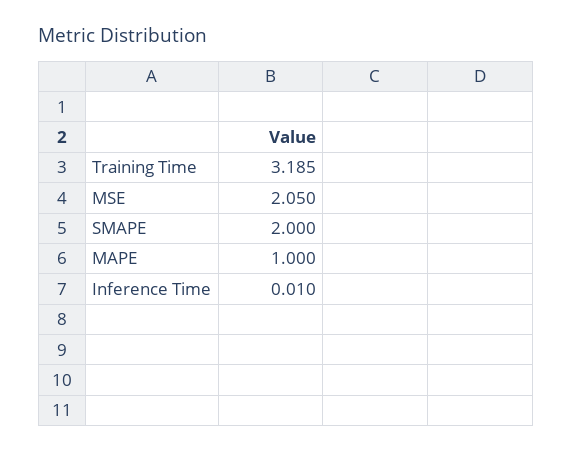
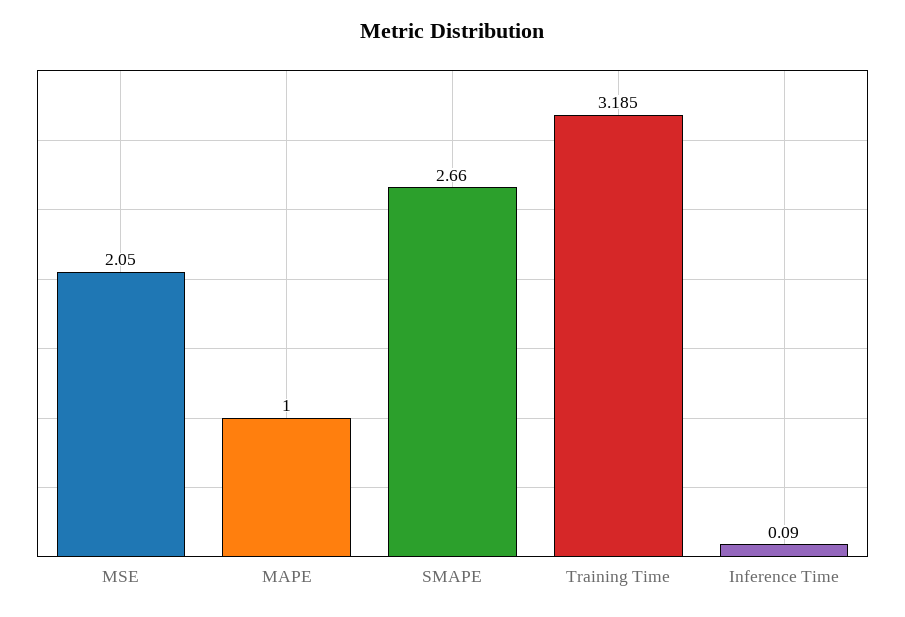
SMAPE: 2 -> 2.66
Inference Time: 0.01 -> 0.09

